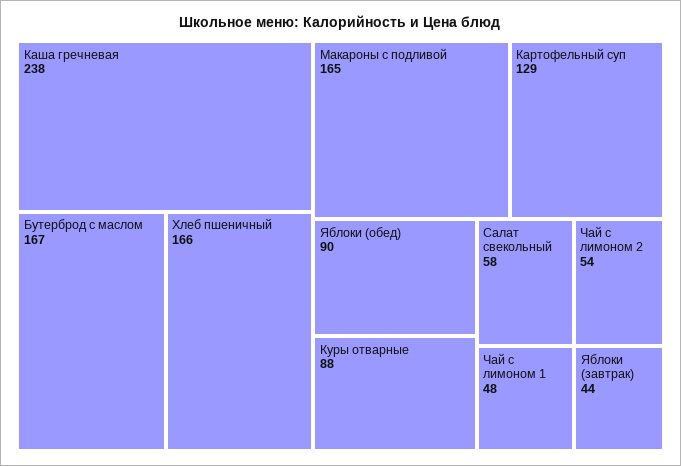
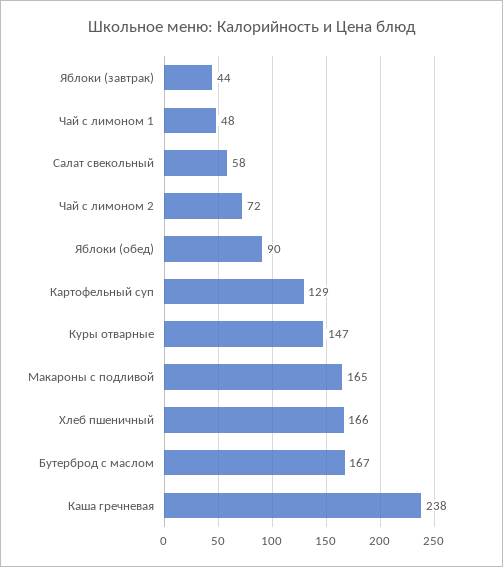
Куры отварные: 88 -> 147
Чай с лимоном 2: 54 -> 72

